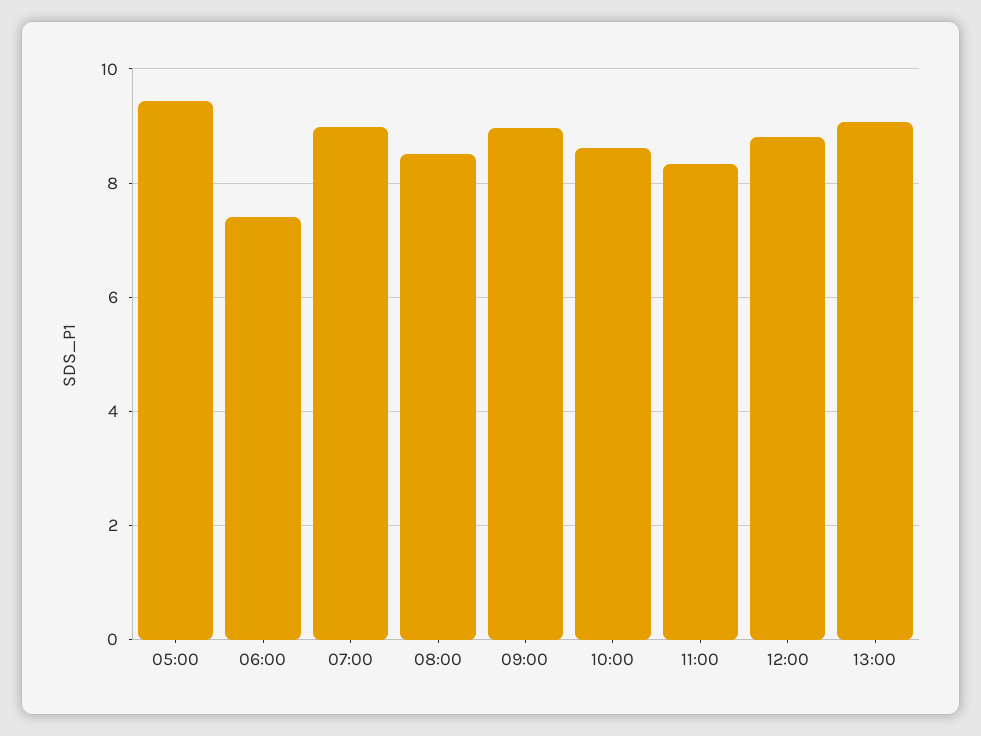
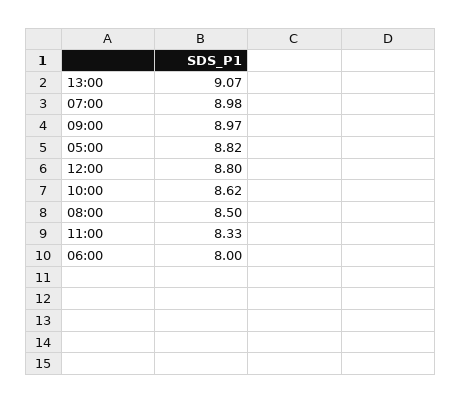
05:00: 9.4 -> 8.82
06:00: 7.4 -> 8

